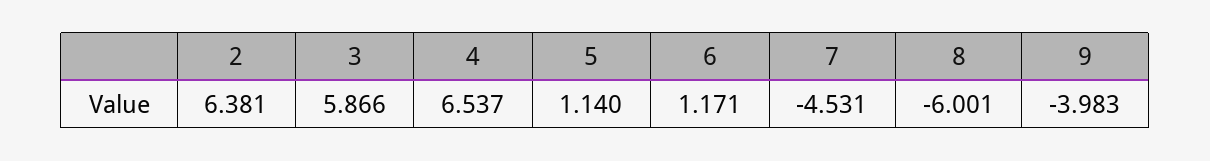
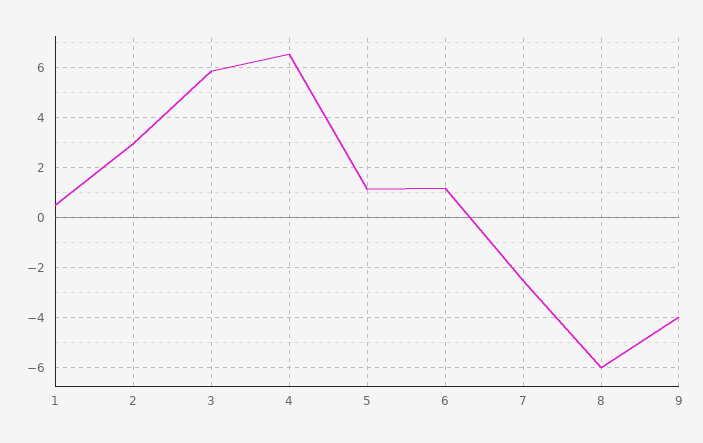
2: 6.381 -> 3
7: -4.531 -> -2.5
1: none -> 0.5

